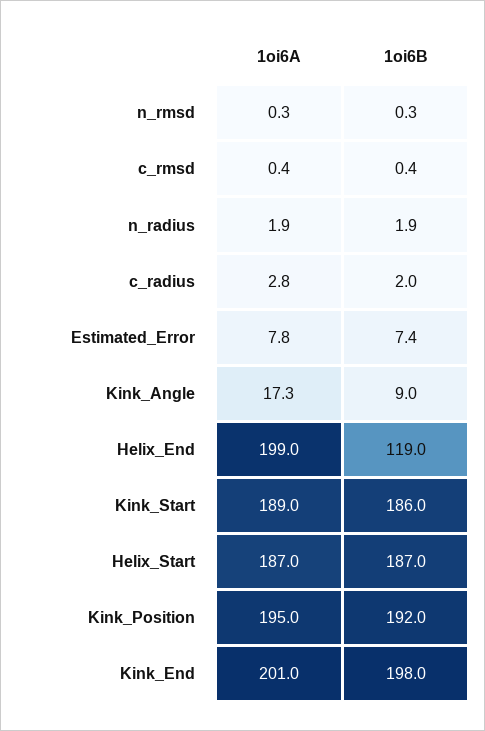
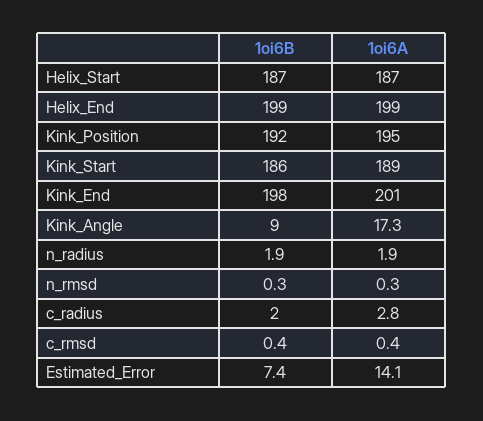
1oi6A, Estimated_Error: 7.8 -> 14.1
1oi6B, Helix_End: 119 -> 199

